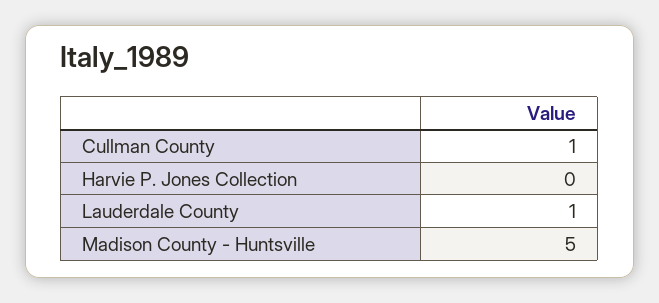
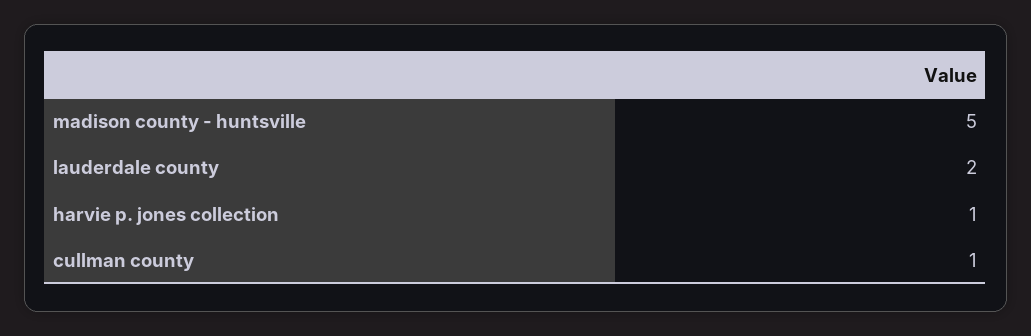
Harvie P. Jones Collection: 0 -> 1
Lauderdale County: 1 -> 2

